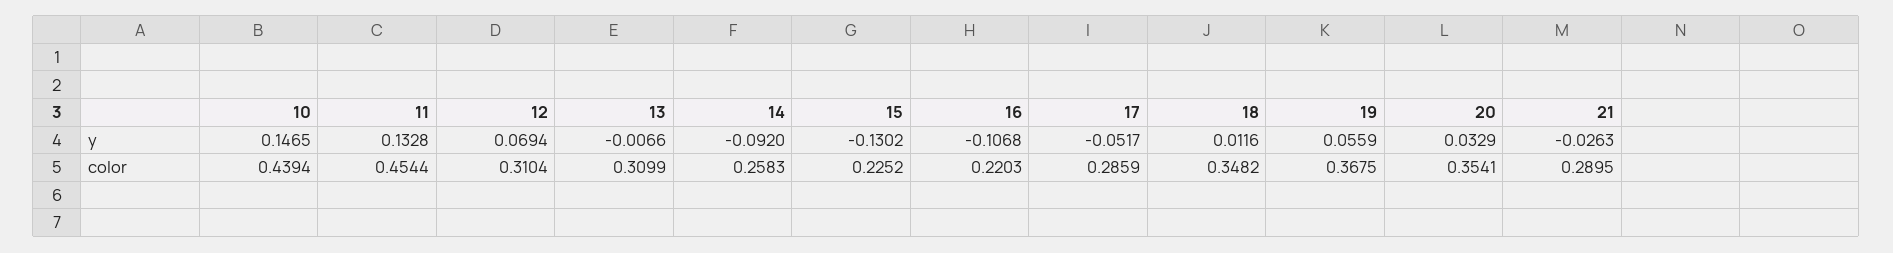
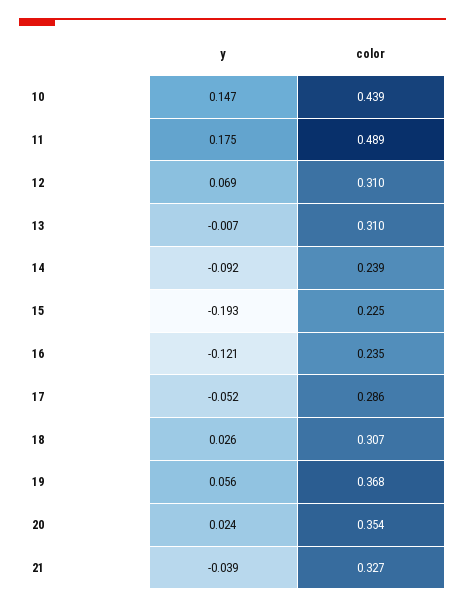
11, y: 0.1328 -> 0.175
15, y: -0.1302 -> -0.193
16, y: -0.1068 -> -0.121
18, y: 0.0116 -> 0.026
20, y: 0.0329 -> 0.024
21, y: -0.0263 -> -0.039
11, color: 0.4544 -> 0.489
14, color: 0.2583 -> 0.239
16, color: 0.2203 -> 0.235
18, color: 0.3482 -> 0.307
21, color: 0.2895 -> 0.327

